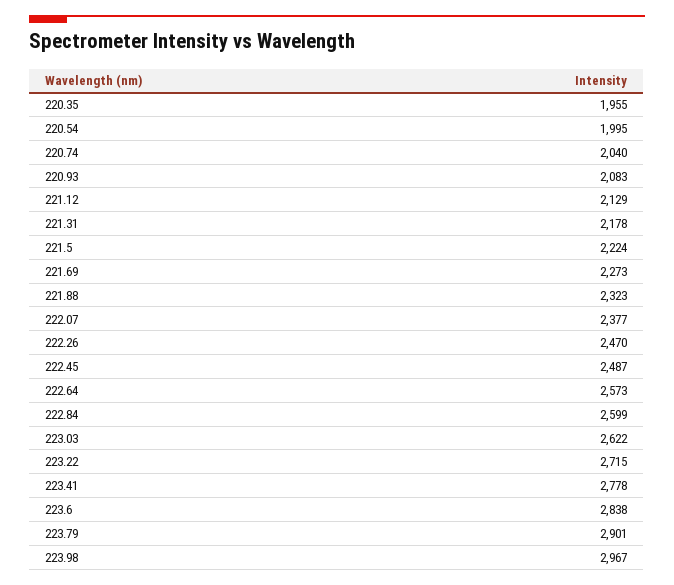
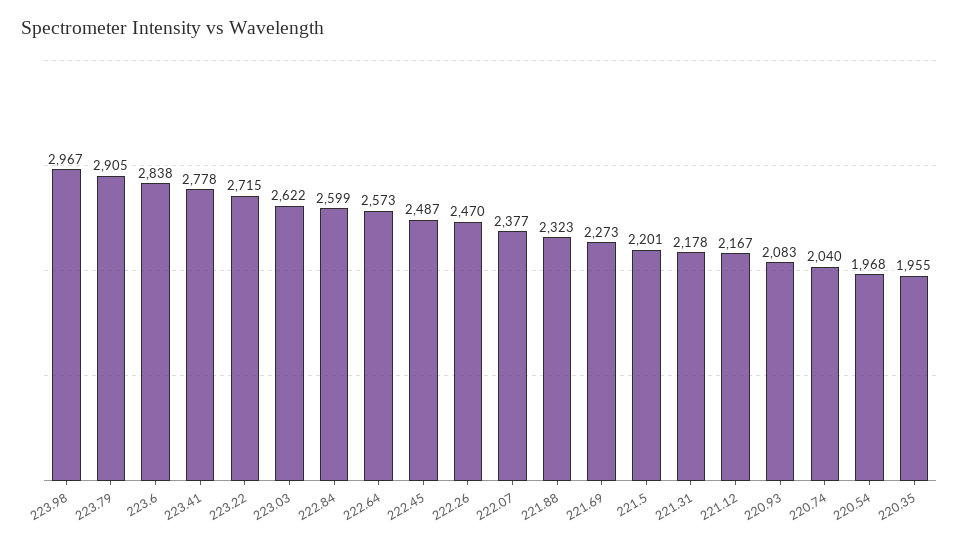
220.54: 1995 -> 1968
221.12: 2129 -> 2167
221.5: 2224 -> 2201
223.79: 2901 -> 2905

